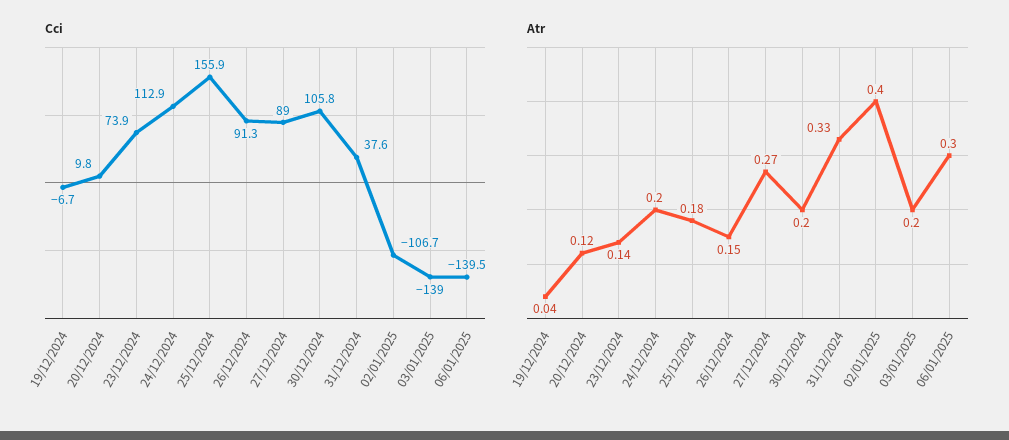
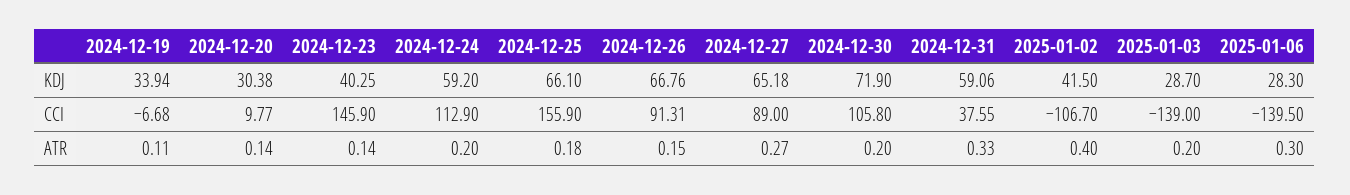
Cci, 23/12/2024: 73.9 -> 145.9
Atr, 19/12/2024: 0.04 -> 0.11
Atr, 20/12/2024: 0.12 -> 0.14
KDJ, 19/12/2024: none -> 33.94
KDJ, 20/12/2024: none -> 30.38
KDJ, 23/12/2024: none -> 40.25
KDJ, 24/12/2024: none -> 59.2
KDJ, 25/12/2024: none -> 66.1
KDJ, 26/12/2024: none -> 66.76
KDJ, 27/12/2024: none -> 65.18
KDJ, 30/12/2024: none -> 71.9
KDJ, 31/12/2024: none -> 59.06
KDJ, 02/01/2025: none -> 41.5
KDJ, 03/01/2025: none -> 28.7
KDJ, 06/01/2025: none -> 28.3

